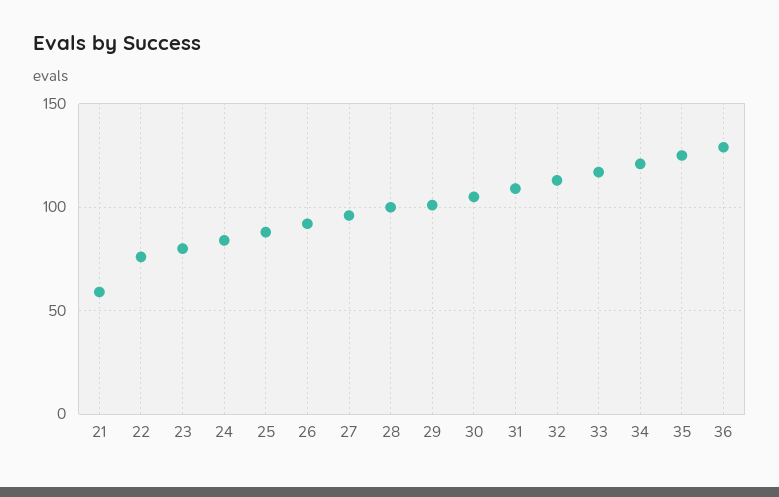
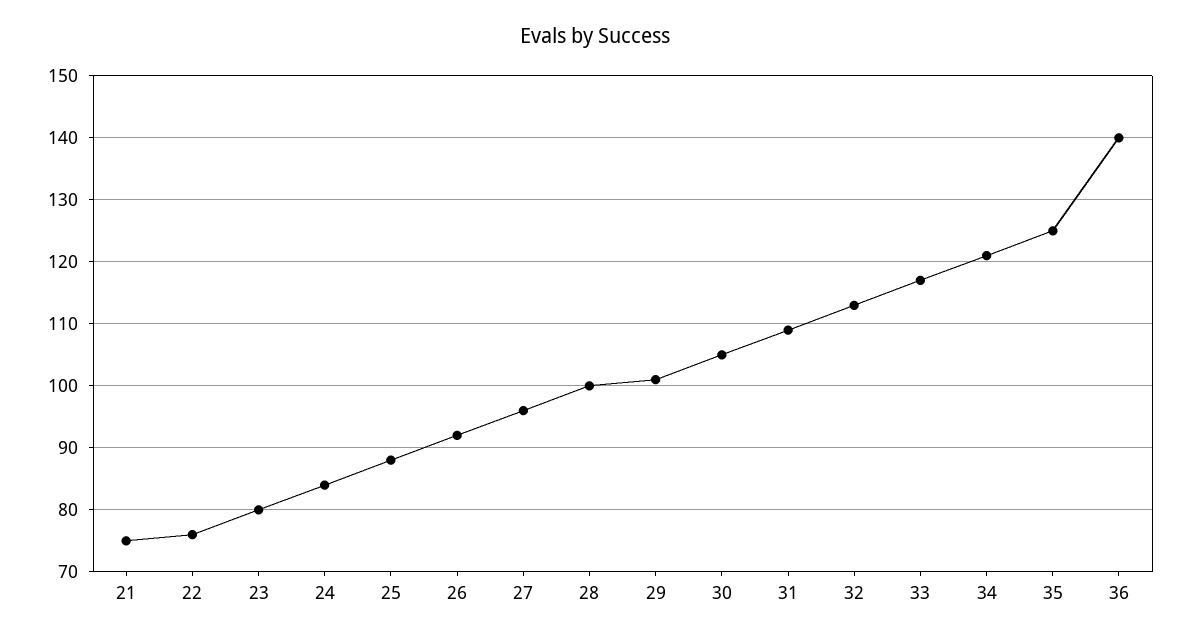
21: 60 -> 75
36: 130 -> 140

